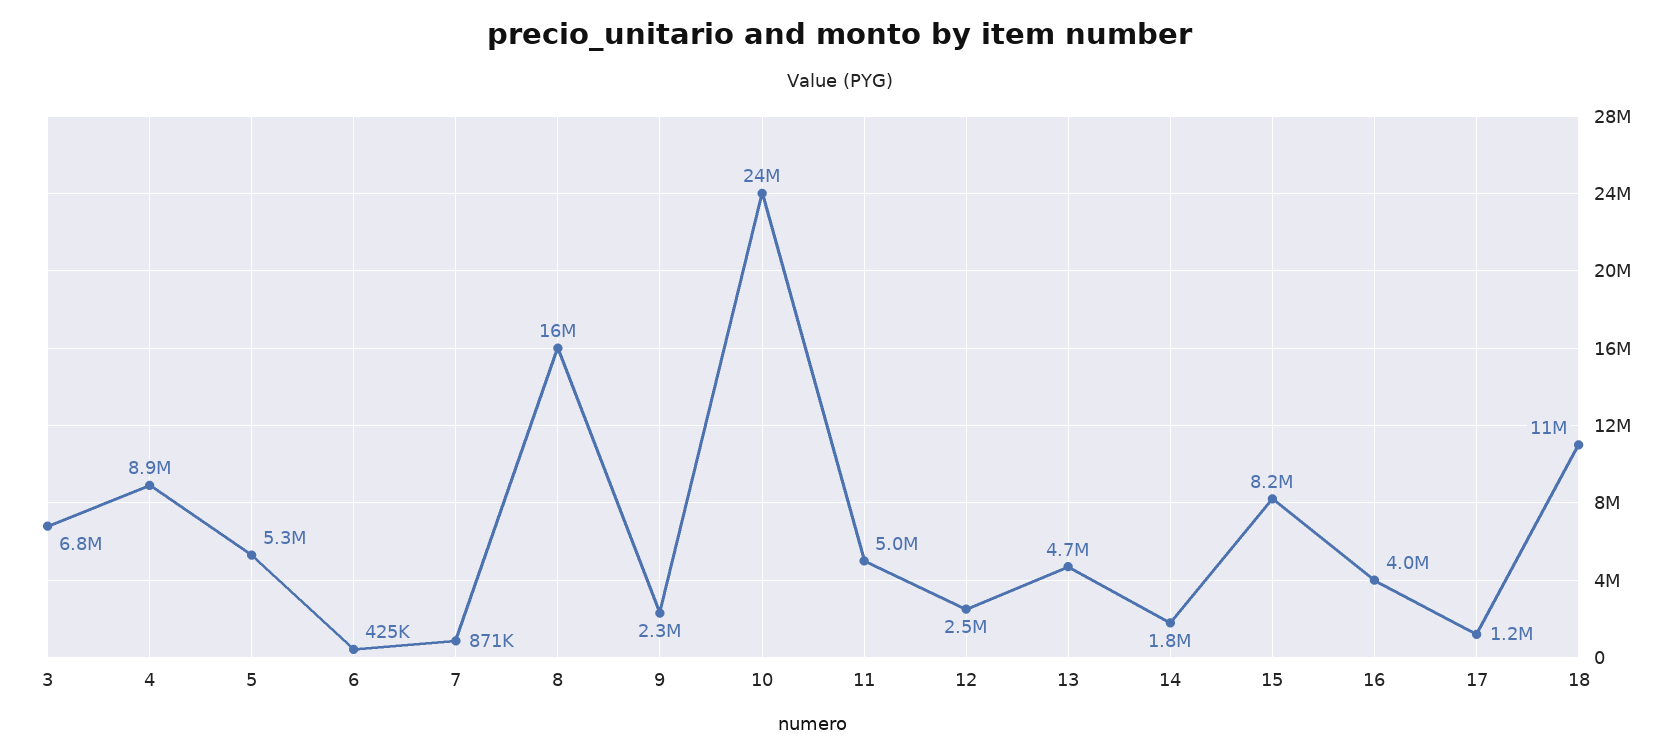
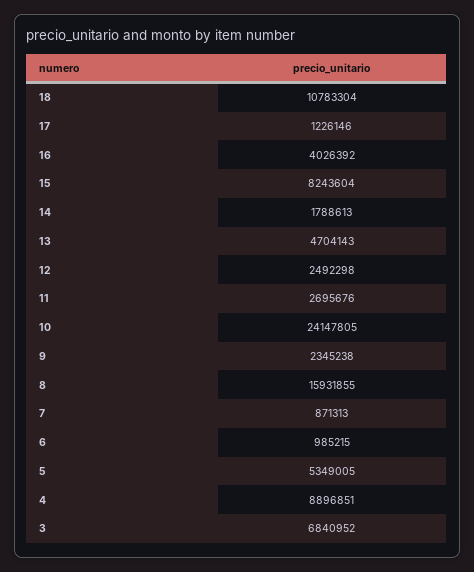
6: 425000 -> 985215
11: 5000000 -> 2695676

